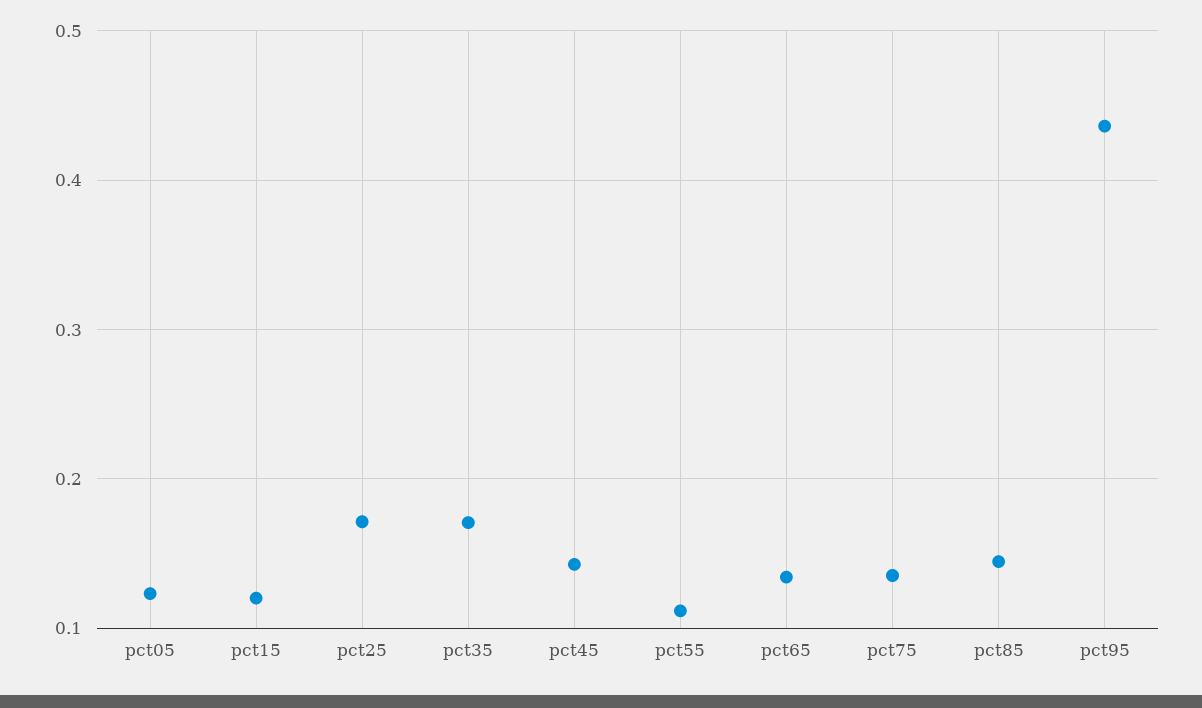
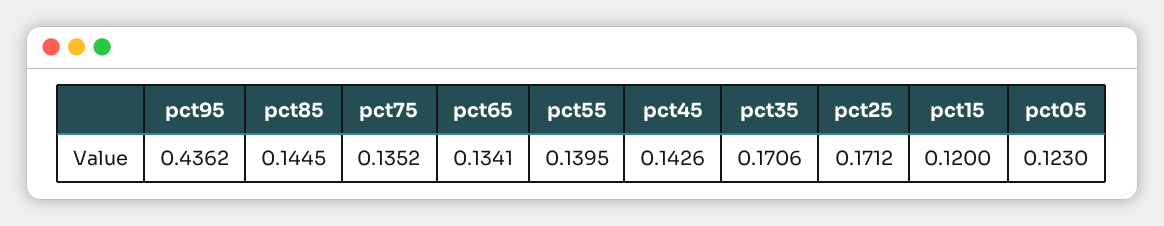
pct55: 0.11 -> 0.1395

